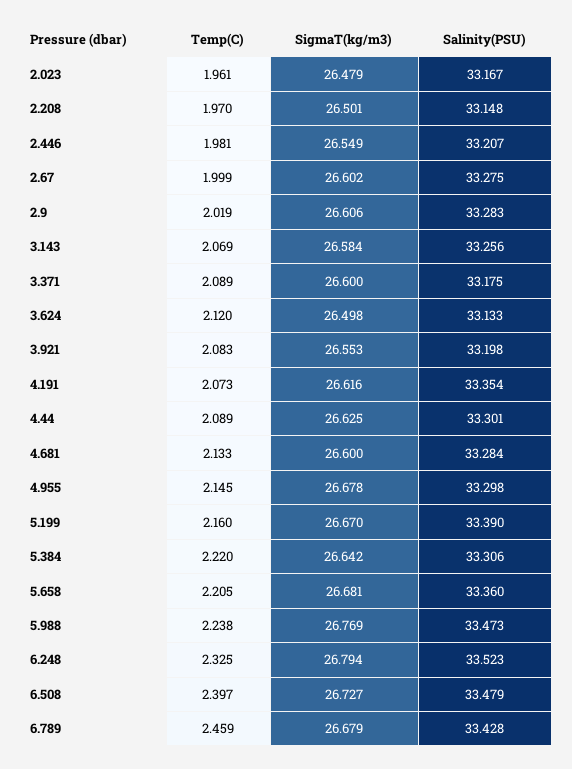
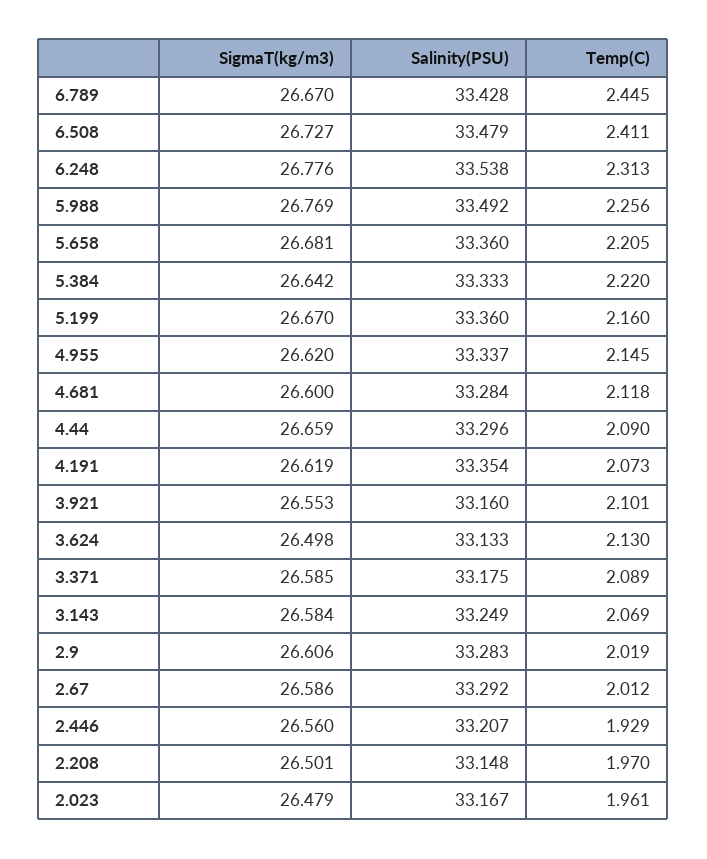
Temp(C), 2.446: 1.981 -> 1.929
SigmaT(kg/m3), 2.446: 26.549 -> 26.56
Temp(C), 2.67: 1.999 -> 2.012
SigmaT(kg/m3), 2.67: 26.602 -> 26.586
Salinity(PSU), 2.67: 33.275 -> 33.292
Salinity(PSU), 3.143: 33.256 -> 33.249
SigmaT(kg/m3), 3.371: 26.6 -> 26.585
Temp(C), 3.624: 2.12 -> 2.13
Temp(C), 3.921: 2.083 -> 2.101
Salinity(PSU), 3.921: 33.198 -> 33.16
SigmaT(kg/m3), 4.191: 26.616 -> 26.619
Temp(C), 4.44: 2.089 -> 2.09
SigmaT(kg/m3), 4.44: 26.625 -> 26.659
Salinity(PSU), 4.44: 33.301 -> 33.296
Temp(C), 4.681: 2.133 -> 2.118
SigmaT(kg/m3), 4.955: 26.678 -> 26.62
Salinity(PSU), 4.955: 33.298 -> 33.337
Salinity(PSU), 5.199: 33.39 -> 33.36
Salinity(PSU), 5.384: 33.306 -> 33.333
Temp(C), 5.988: 2.238 -> 2.256
Salinity(PSU), 5.988: 33.473 -> 33.492
Temp(C), 6.248: 2.325 -> 2.313
SigmaT(kg/m3), 6.248: 26.794 -> 26.776
Salinity(PSU), 6.248: 33.523 -> 33.538
Temp(C), 6.508: 2.397 -> 2.411
Temp(C), 6.789: 2.459 -> 2.445
SigmaT(kg/m3), 6.789: 26.679 -> 26.67

